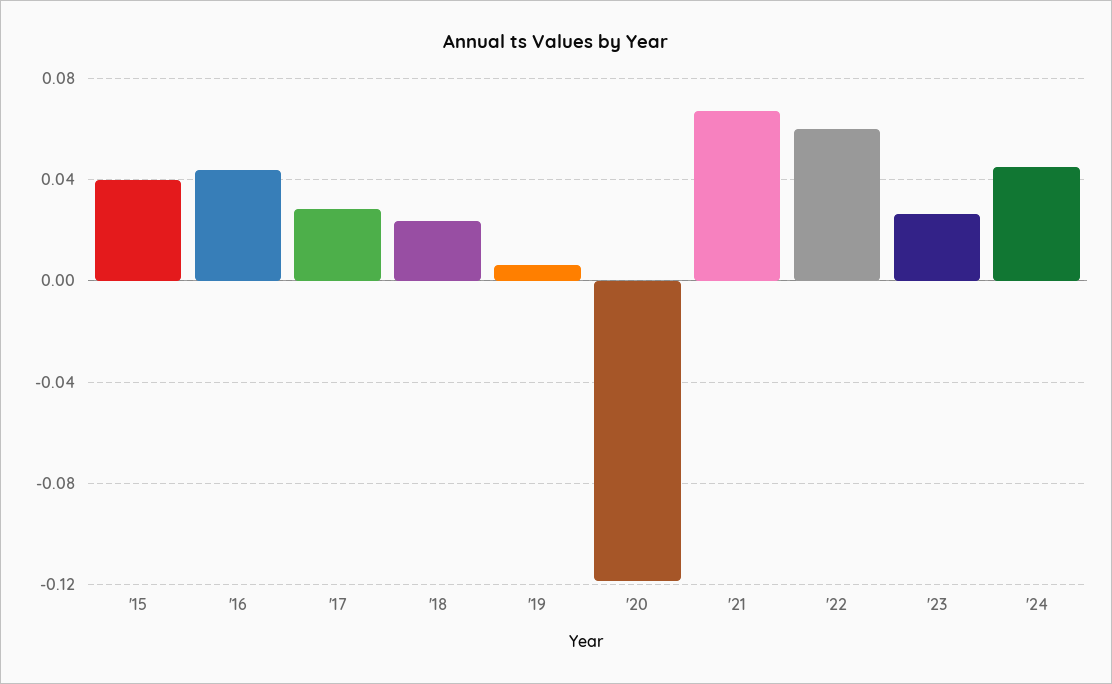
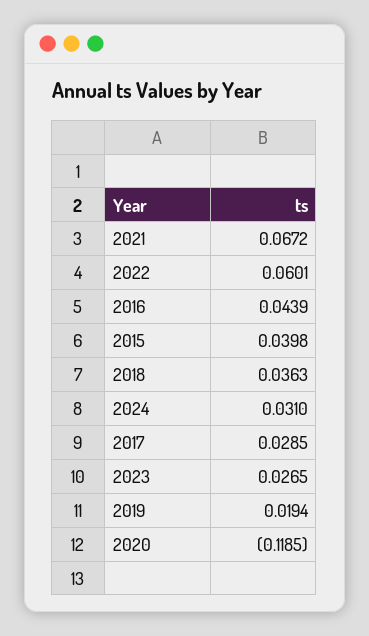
'18: 0.025 -> 0.0363
'19: 0.005 -> 0.0194
'24: 0.045 -> 0.031

